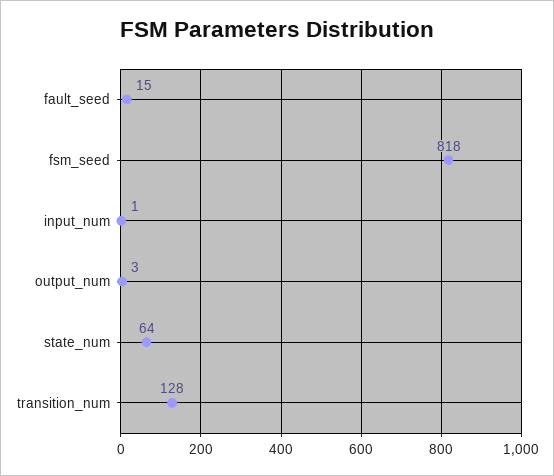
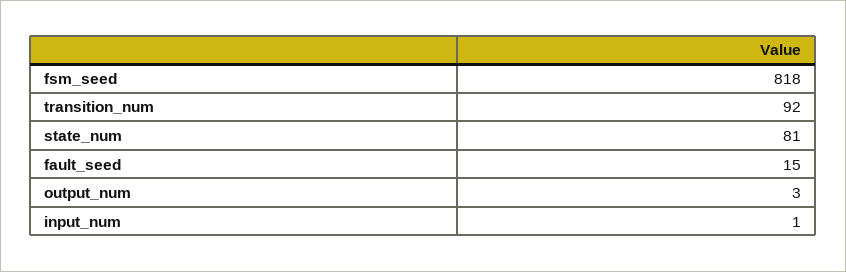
state_num: 64 -> 81
transition_num: 128 -> 92

